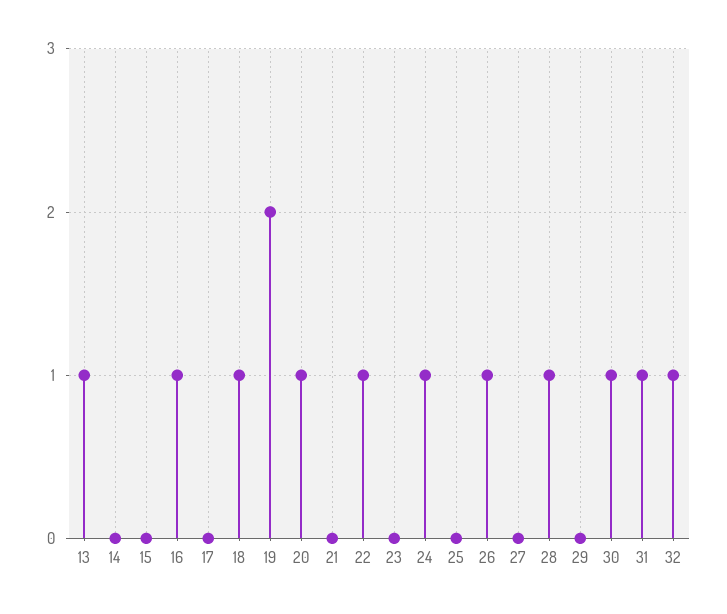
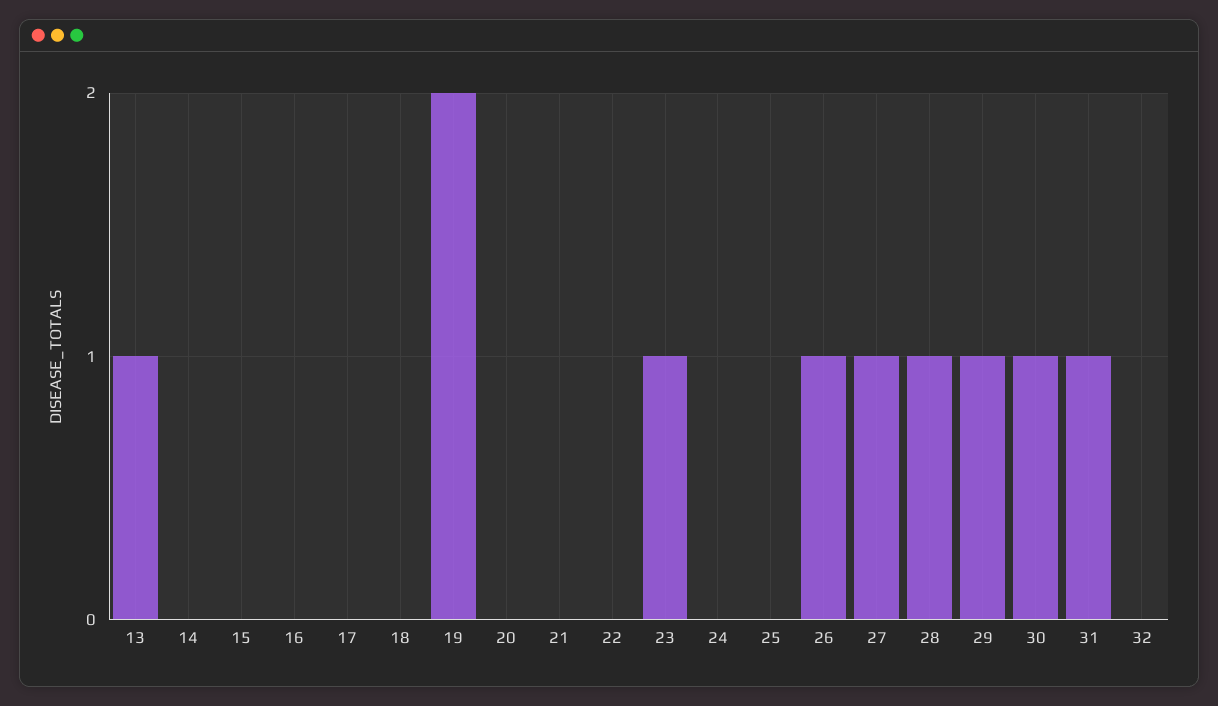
16: 1 -> 0
18: 1 -> 0
20: 1 -> 0
22: 1 -> 0
23: 0 -> 1
24: 1 -> 0
27: 0 -> 1
29: 0 -> 1
32: 1 -> 0

